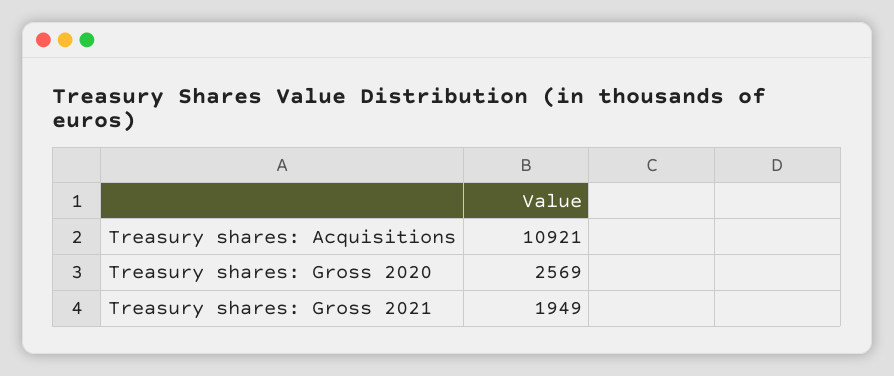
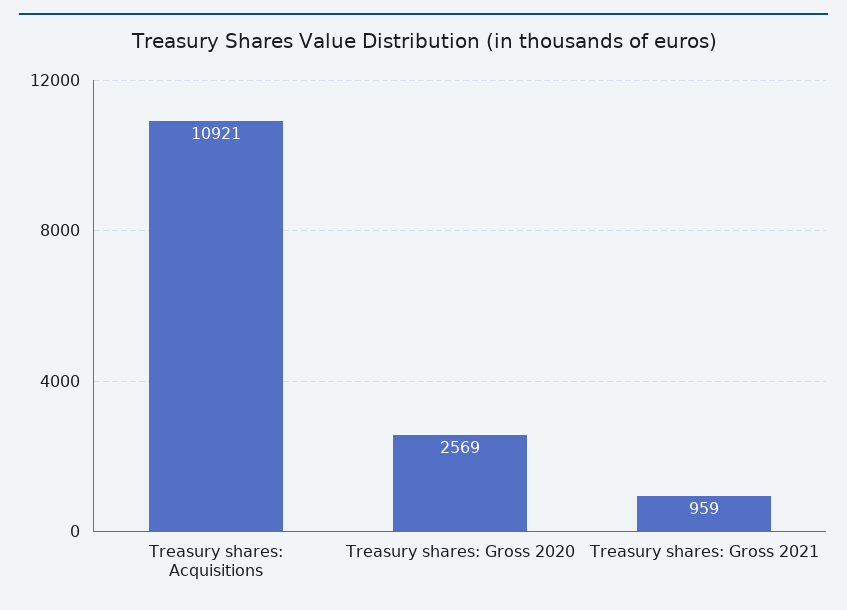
Treasury shares: Gross 2021: 1949 -> 959

